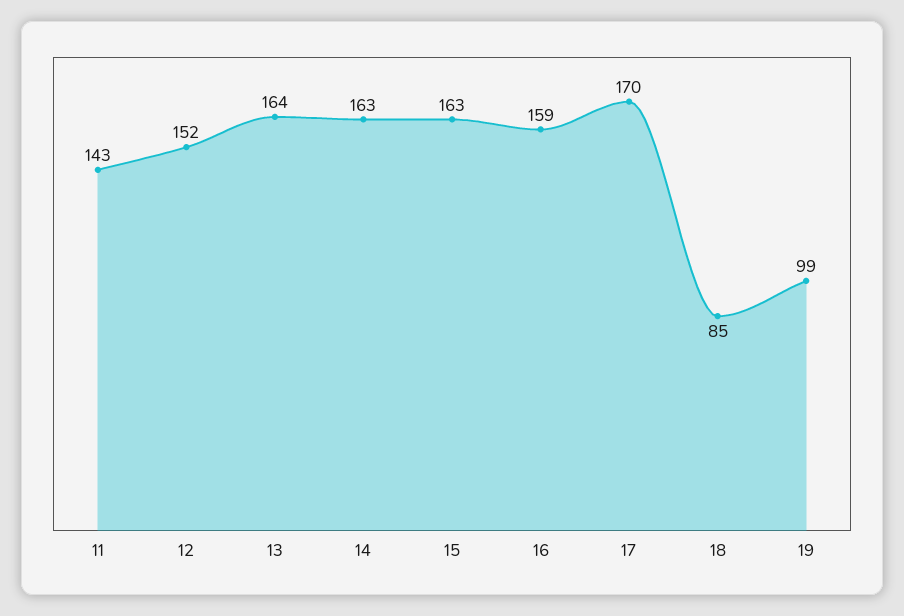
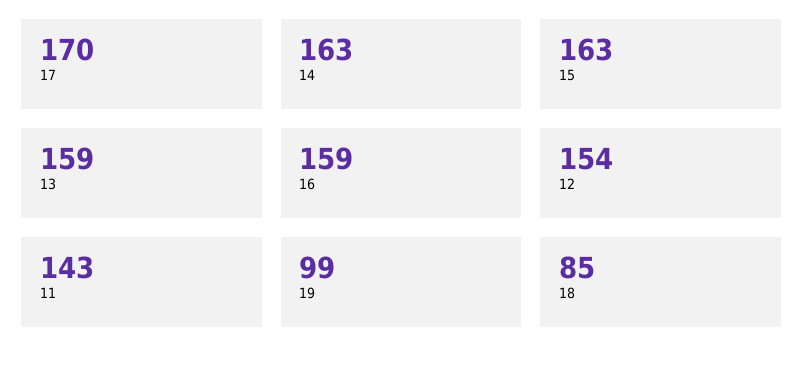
12: 152 -> 154
13: 164 -> 159

